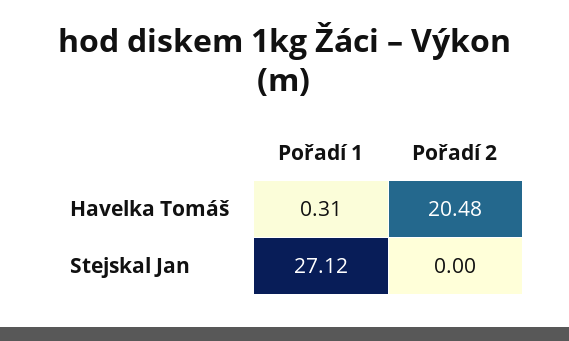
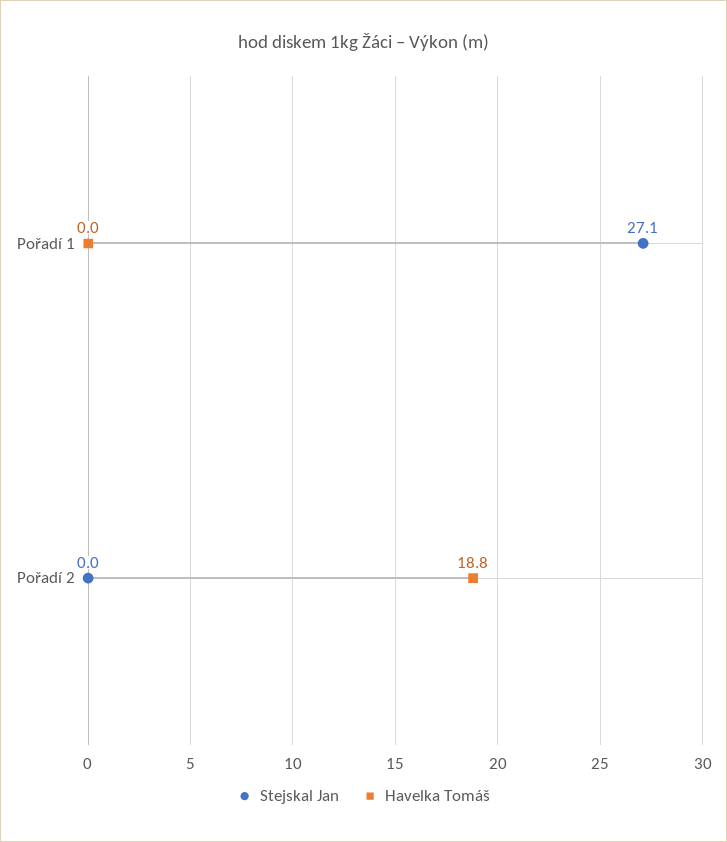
Havelka Tomáš, Pořadí 1: 0.31 -> 0
Havelka Tomáš, Pořadí 2: 20.48 -> 18.8

